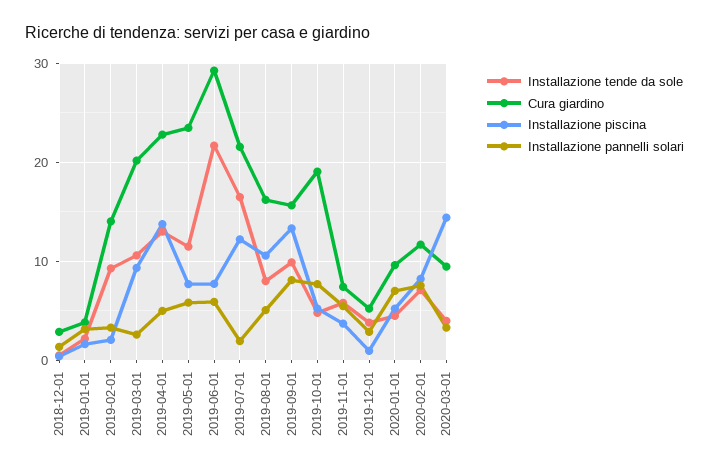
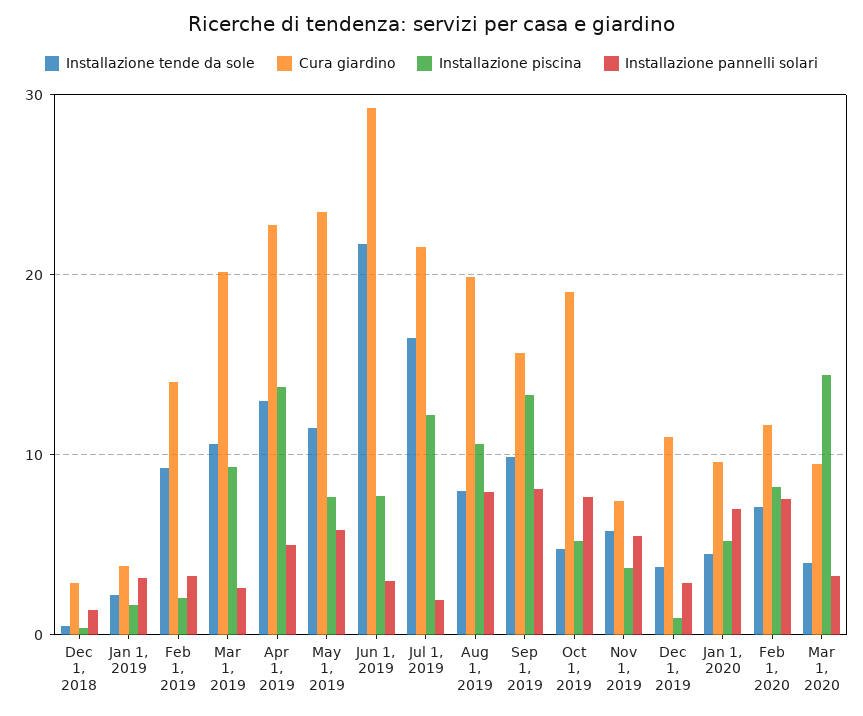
Installazione pannelli solari, 2019-06-01: 6 -> 3
Cura giardino, 2019-08-01: 16 -> 20
Installazione pannelli solari, 2019-08-01: 5 -> 8
Cura giardino, 2019-12-01: 5 -> 11

